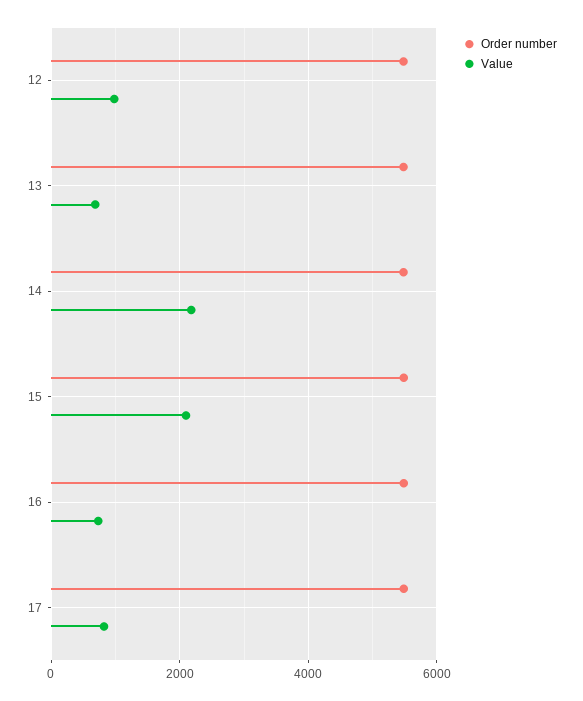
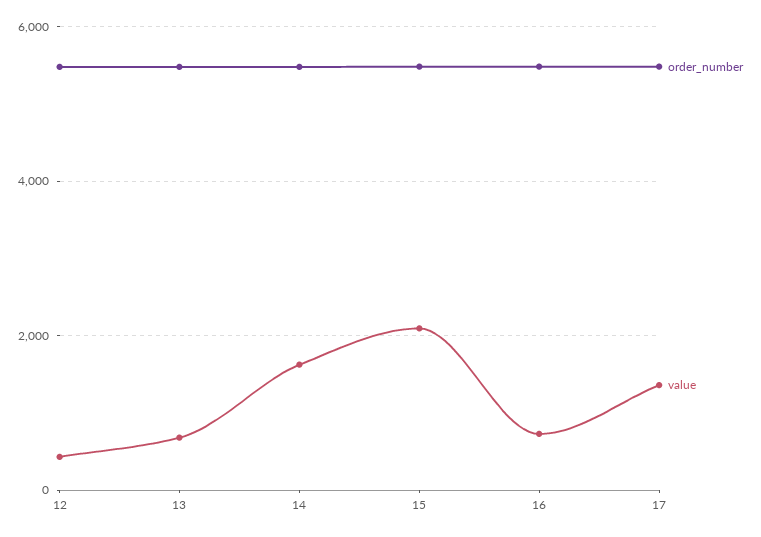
Value, 12: 1000 -> 400
Value, 14: 2200 -> 1600
Value, 17: 800 -> 1400

